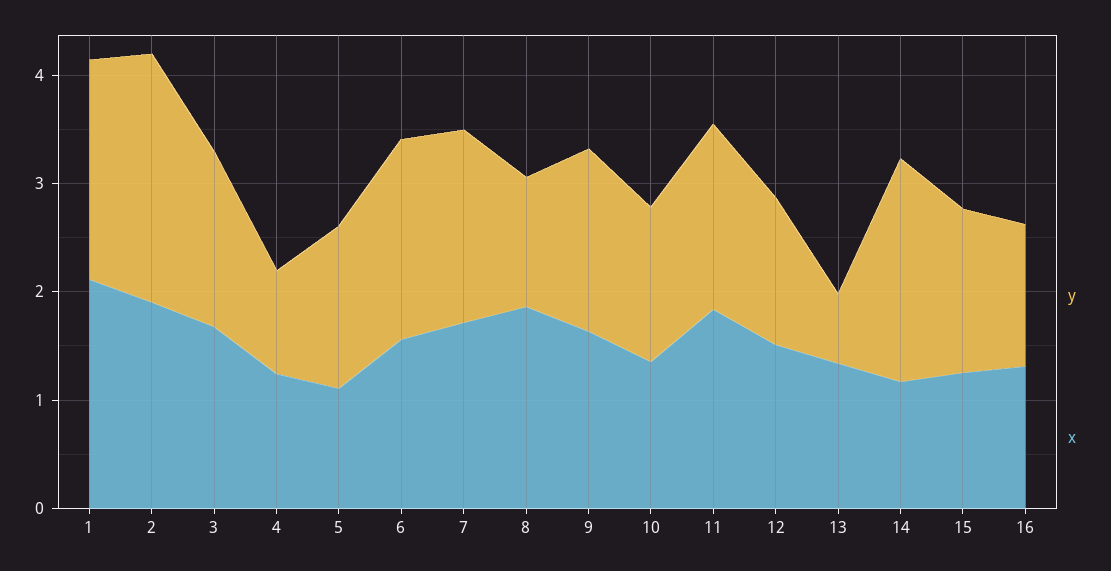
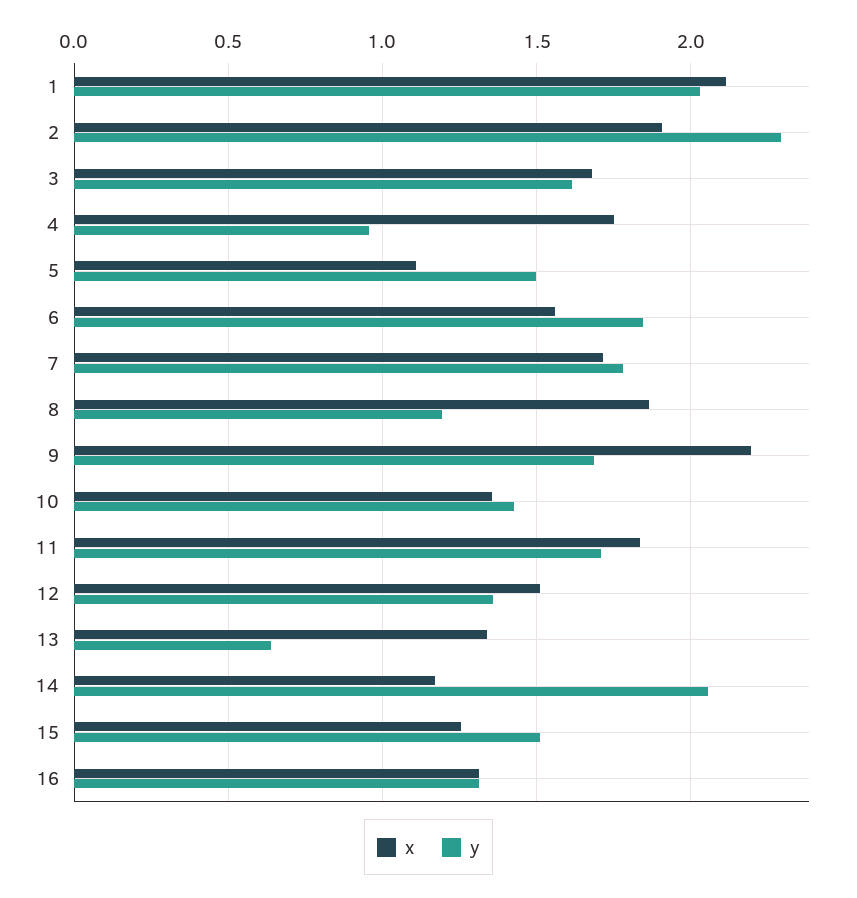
x, 4: 1.2 -> 1.75
x, 9: 1.6 -> 2.2

